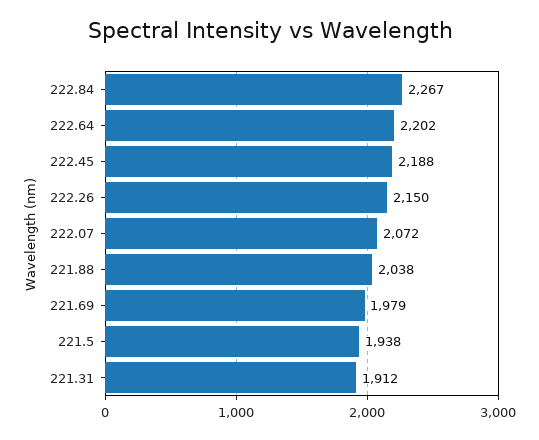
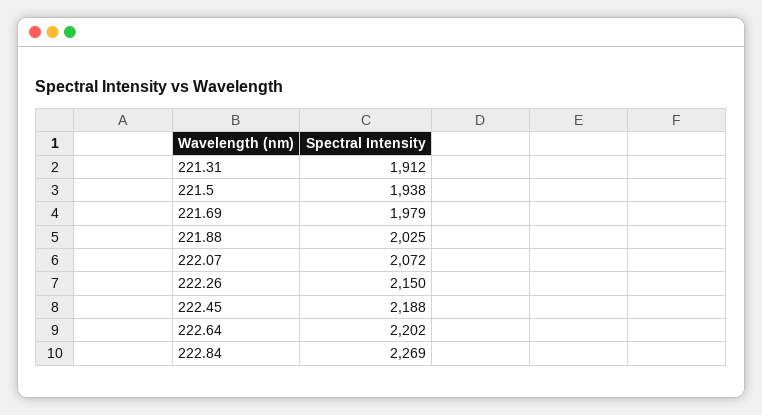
222.84: 2267 -> 2269
221.88: 2038 -> 2025

